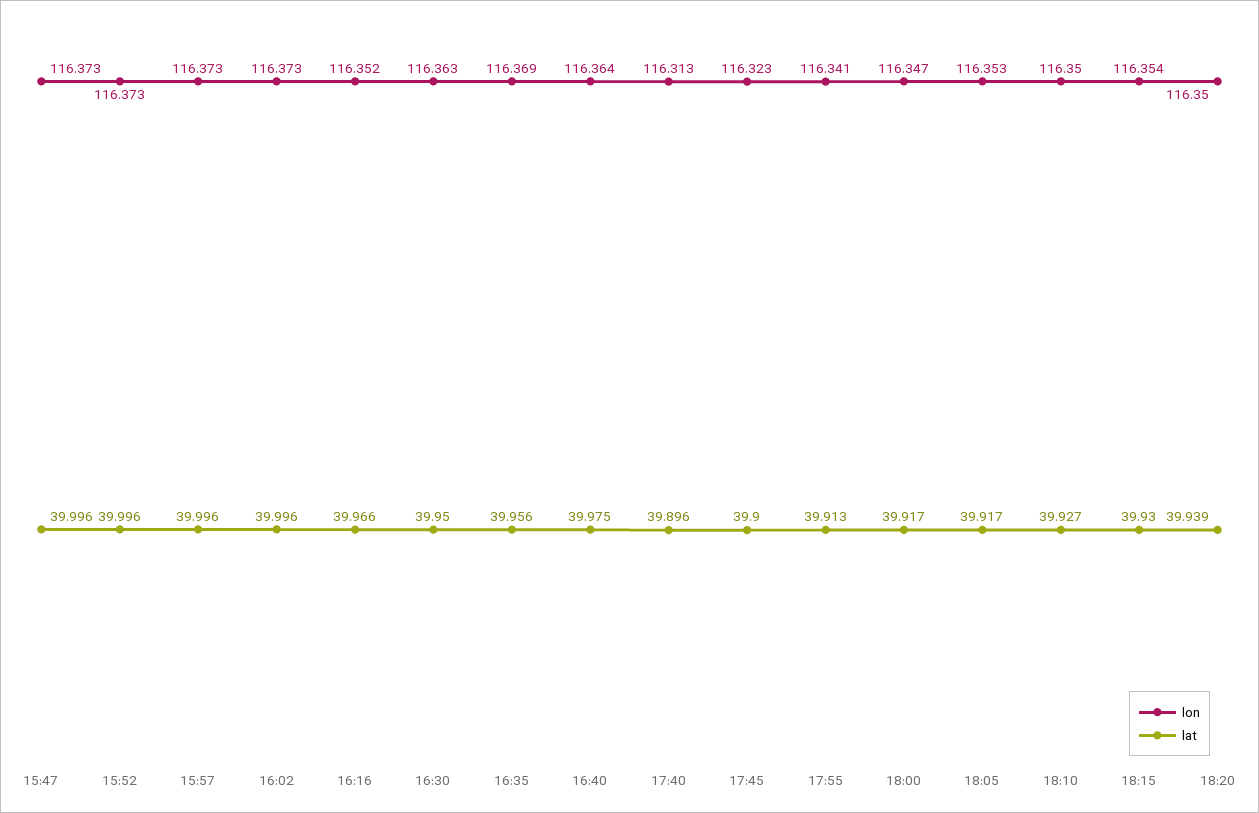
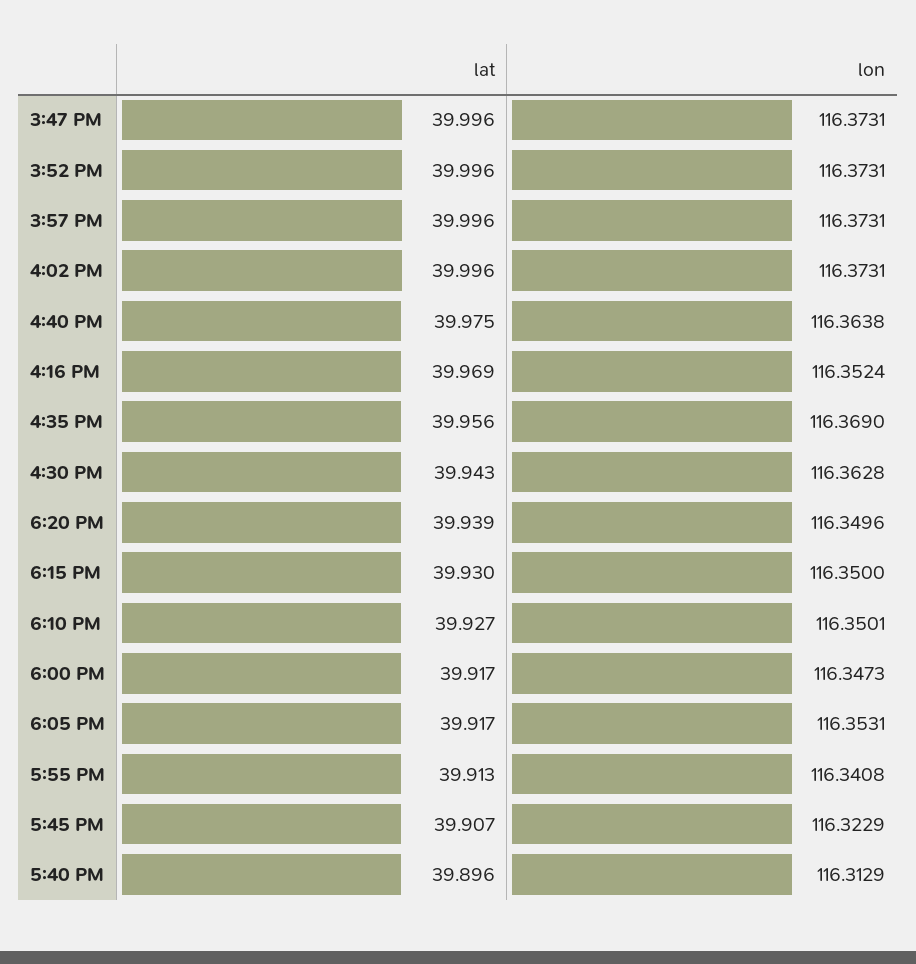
lat, 16:16: 39.966 -> 39.969
lat, 16:30: 39.95 -> 39.943
lat, 17:45: 39.9 -> 39.907
lon, 18:15: 116.354 -> 116.35

